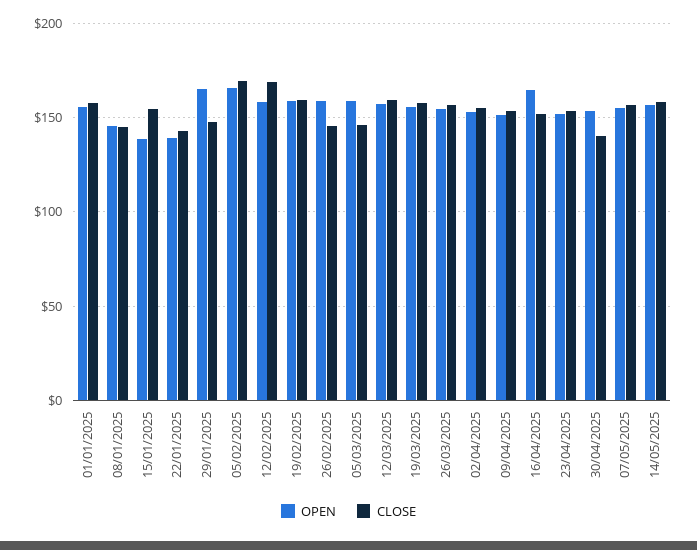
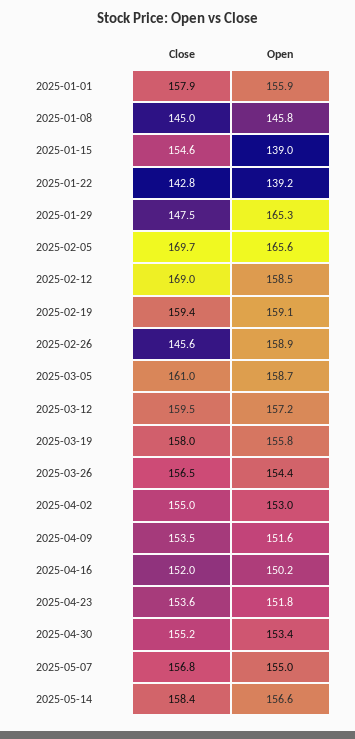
CLOSE, 05/03/2025: 145 -> 161
OPEN, 16/04/2025: 165 -> 150.2
CLOSE, 30/04/2025: 140 -> 155.2

